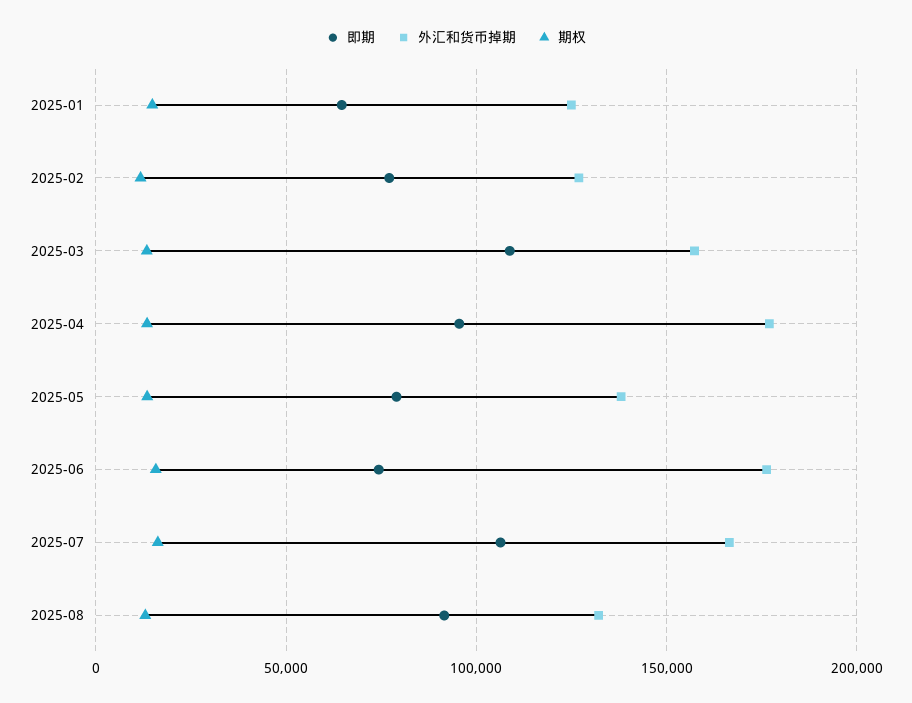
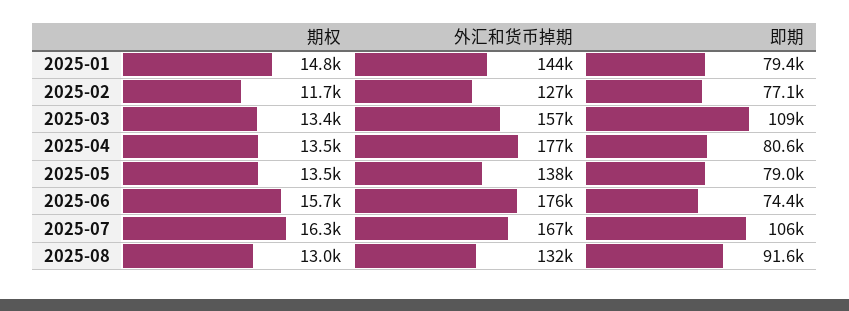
即期, 2025-01: 65000 -> 79400
外汇和货币掉期, 2025-01: 125000 -> 144000
即期, 2025-04: 95000 -> 80600

